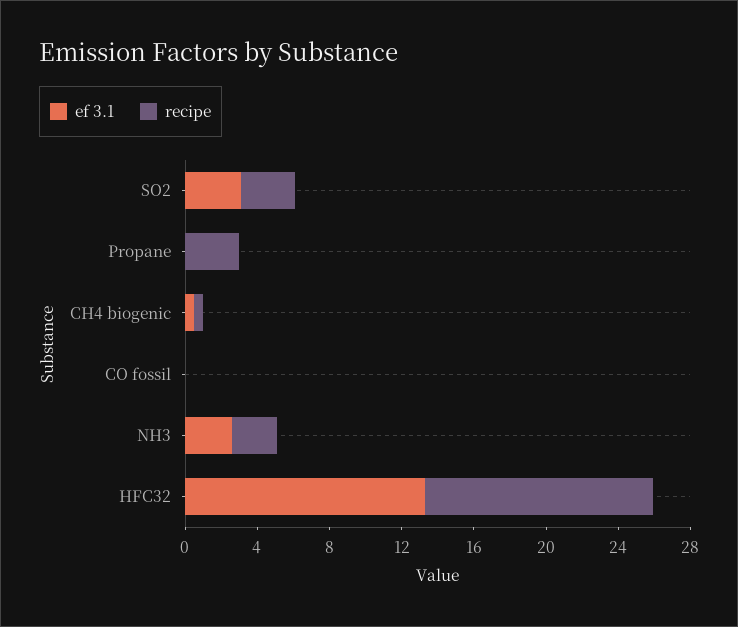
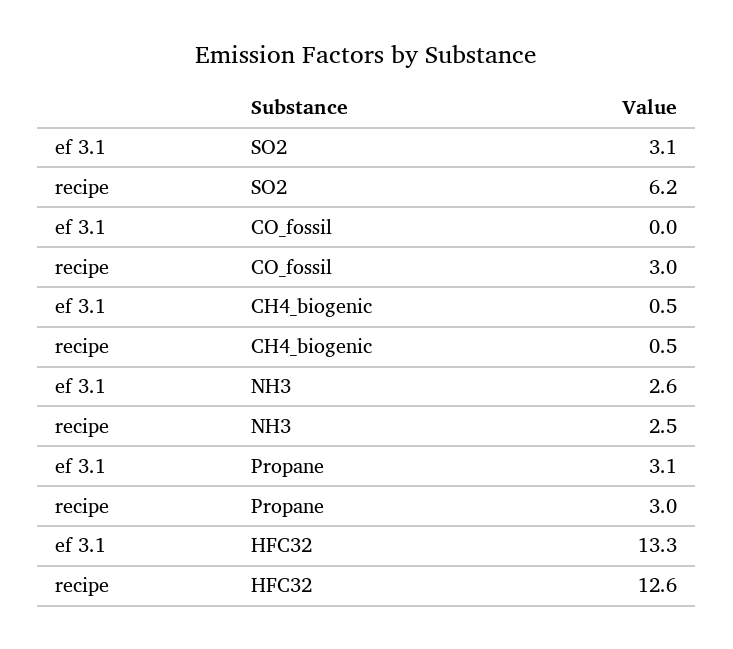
recipe, SO2: 3 -> 6.2
ef 3.1, Propane: 0 -> 3.1
recipe, CO fossil: 0 -> 3

